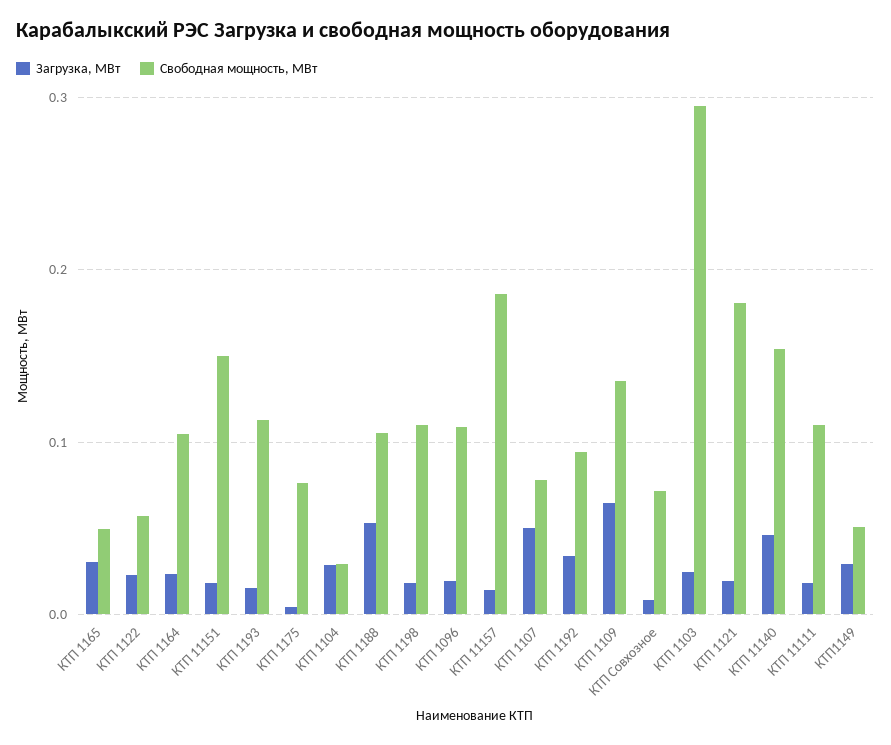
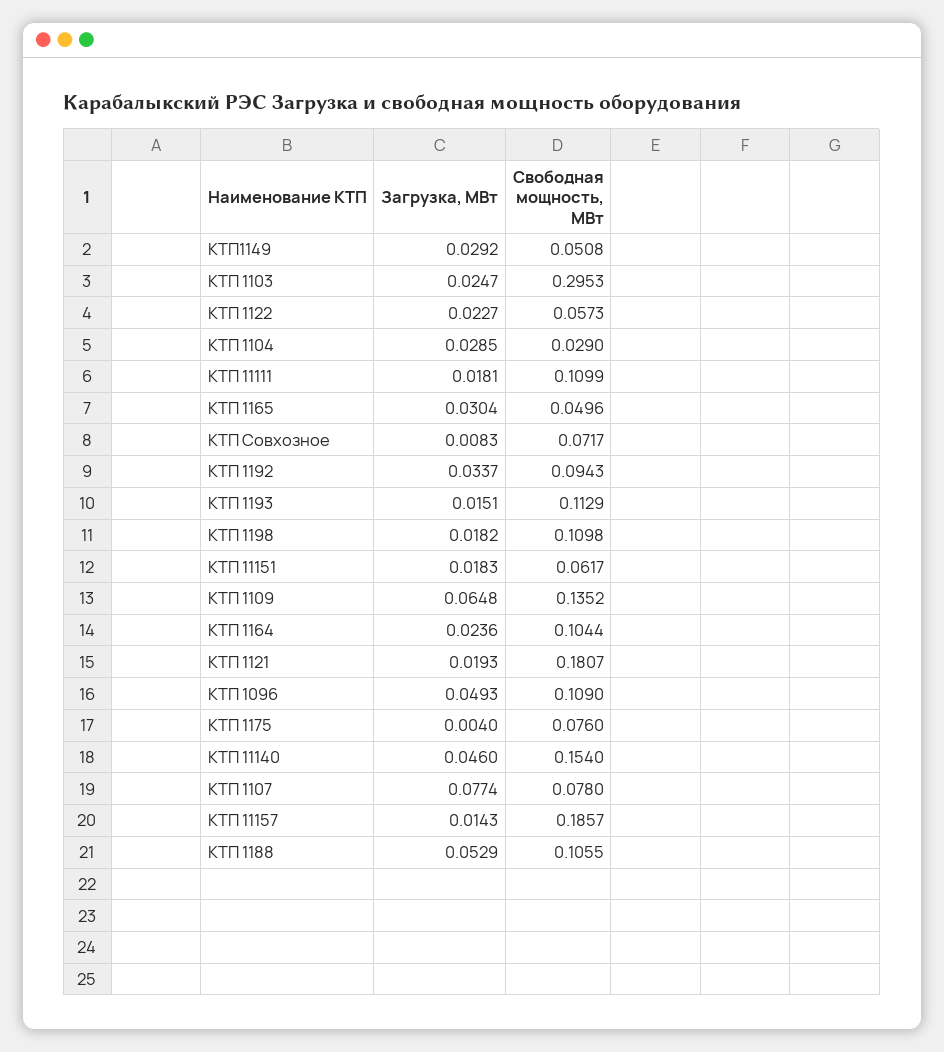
Свободная мощность, МВт, КТП 11151: 0.15 -> 0.0617
Загрузка, МВт, КТП 1096: 0.02 -> 0.0493
Загрузка, МВт, КТП 1107: 0.05 -> 0.0774

